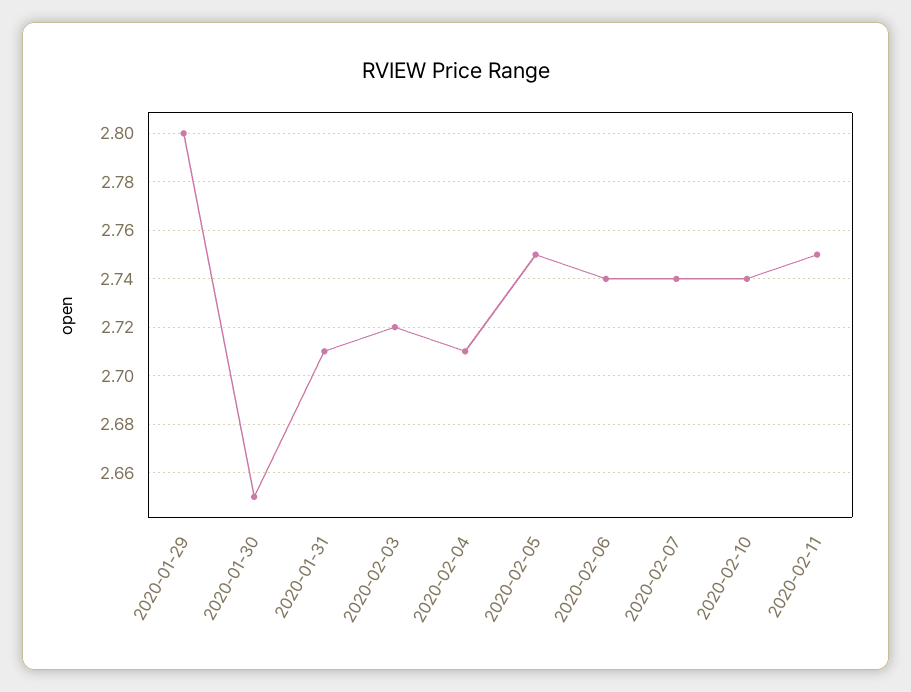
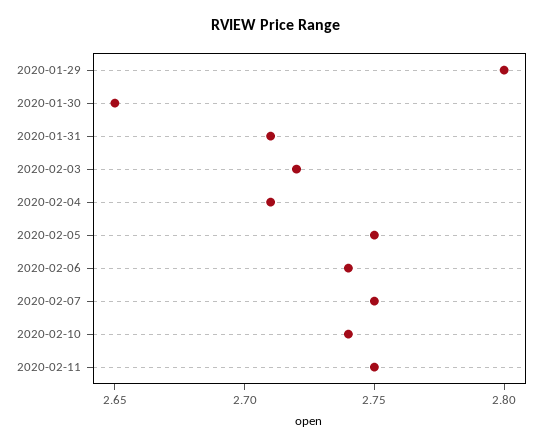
2020-02-07: 2.74 -> 2.75

